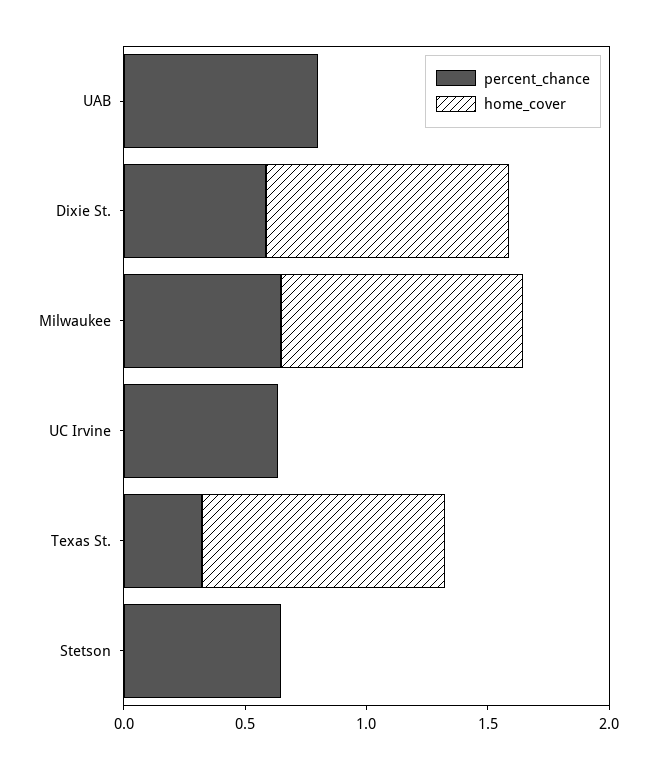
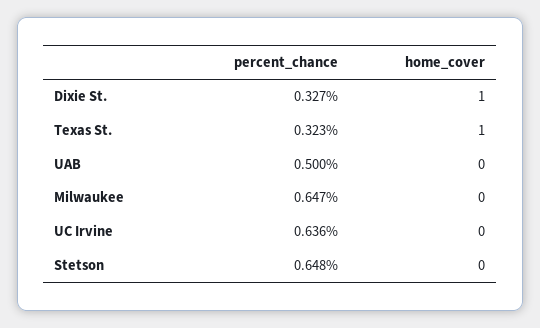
percent_chance, UAB: 0.8 -> 0.5
percent_chance, Dixie St.: 0.6 -> 0.327
home_cover, Milwaukee: 1 -> 0

